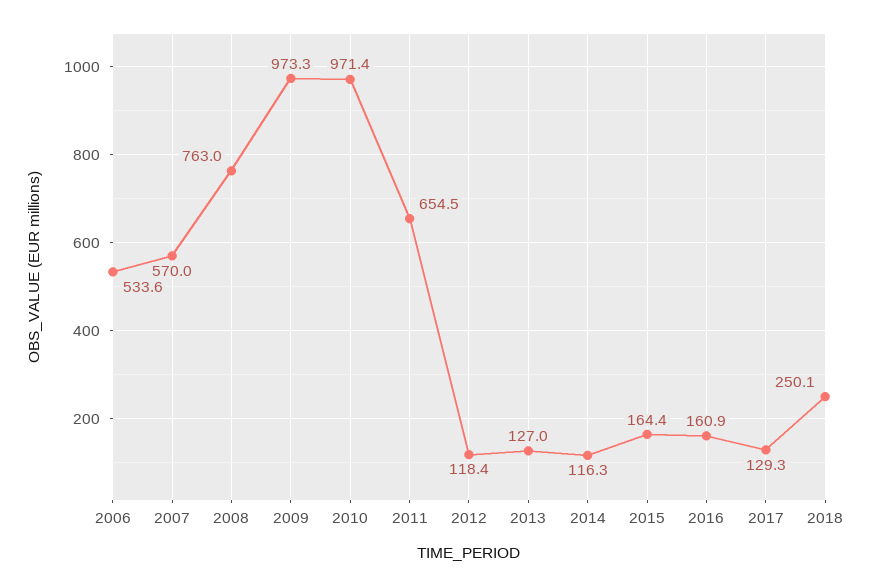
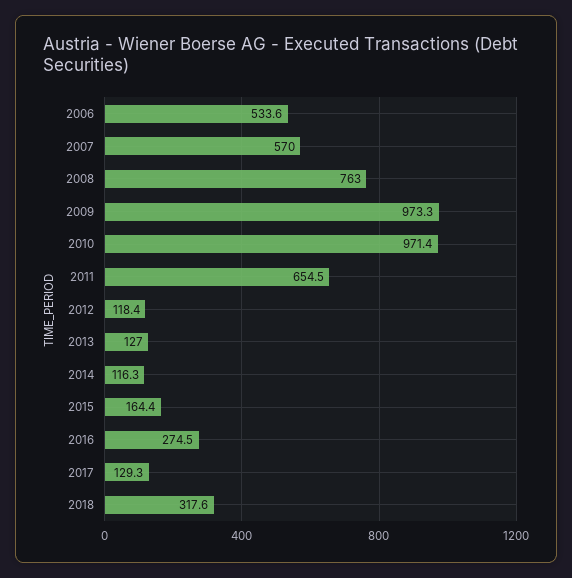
2016: 160.9 -> 274.5
2018: 250.1 -> 317.6

